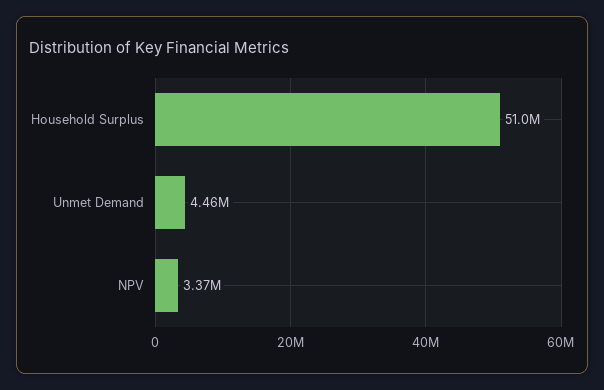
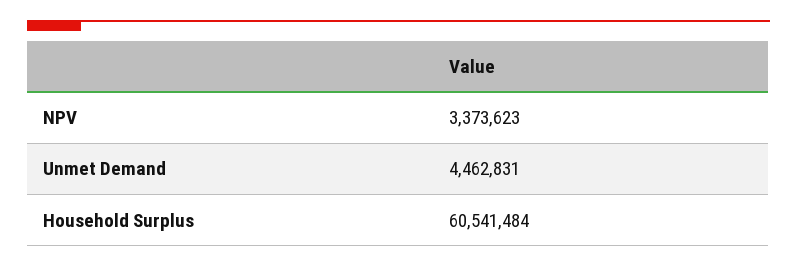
Household Surplus: 51000000 -> 60541484

